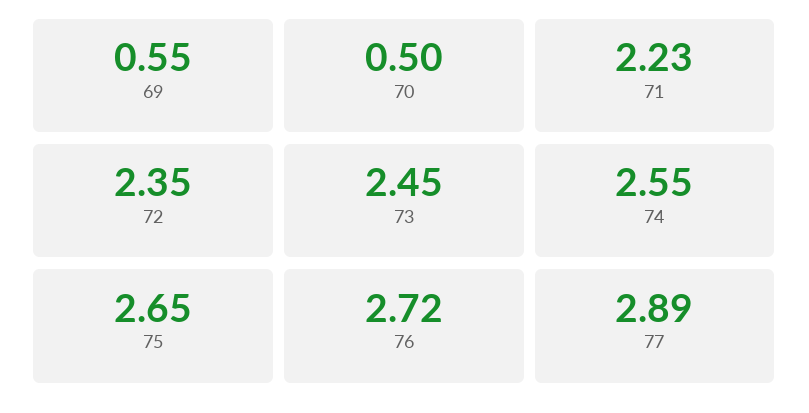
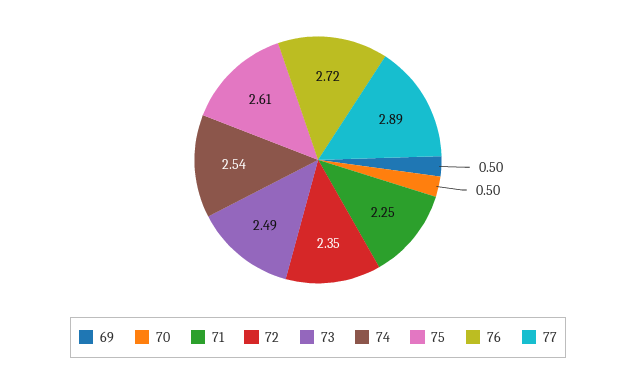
69: 0.55 -> 0.5
71: 2.23 -> 2.25
73: 2.45 -> 2.49
74: 2.55 -> 2.54
75: 2.65 -> 2.61

